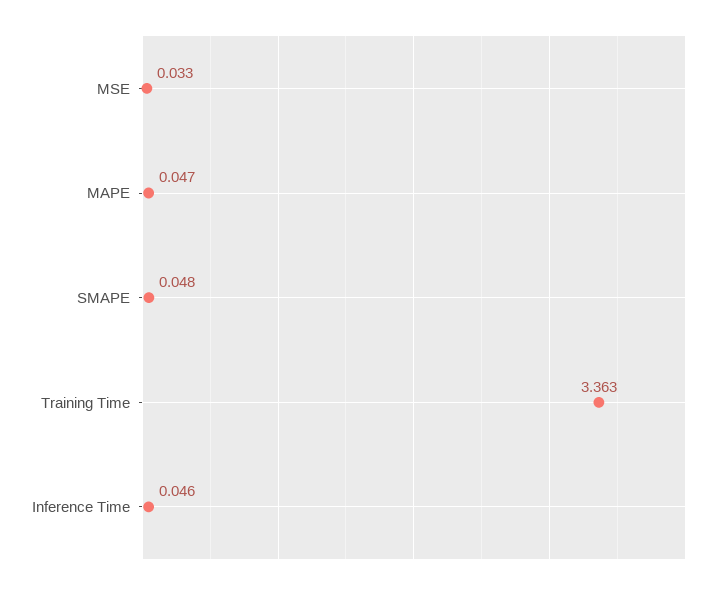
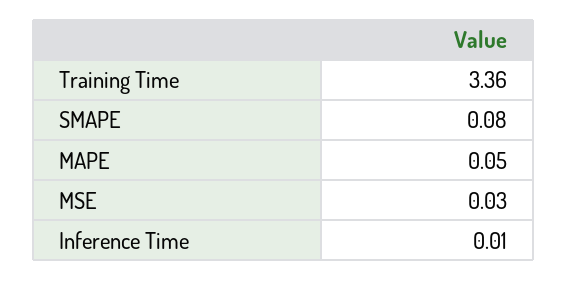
SMAPE: 0.048 -> 0.08
Inference Time: 0.046 -> 0.01

